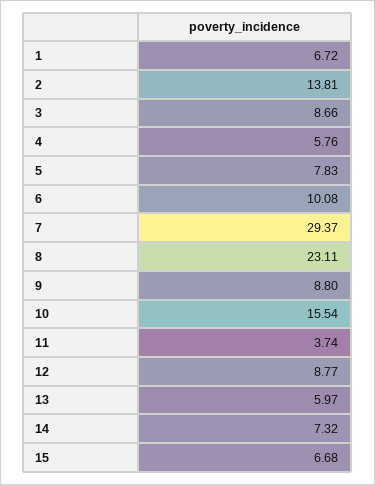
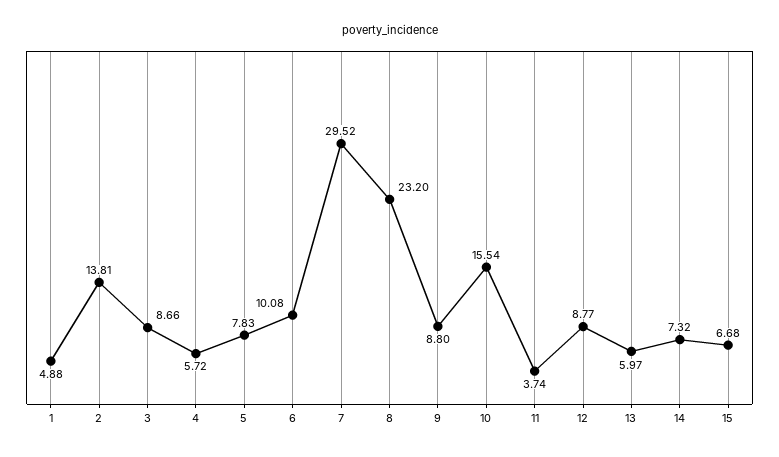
1: 6.72 -> 4.88
4: 5.76 -> 5.72
7: 29.37 -> 29.52
8: 23.11 -> 23.2

